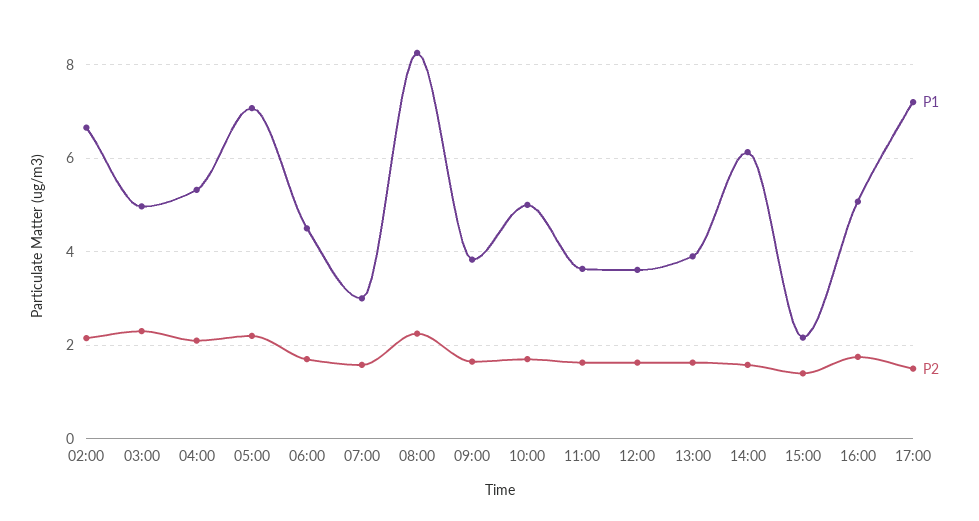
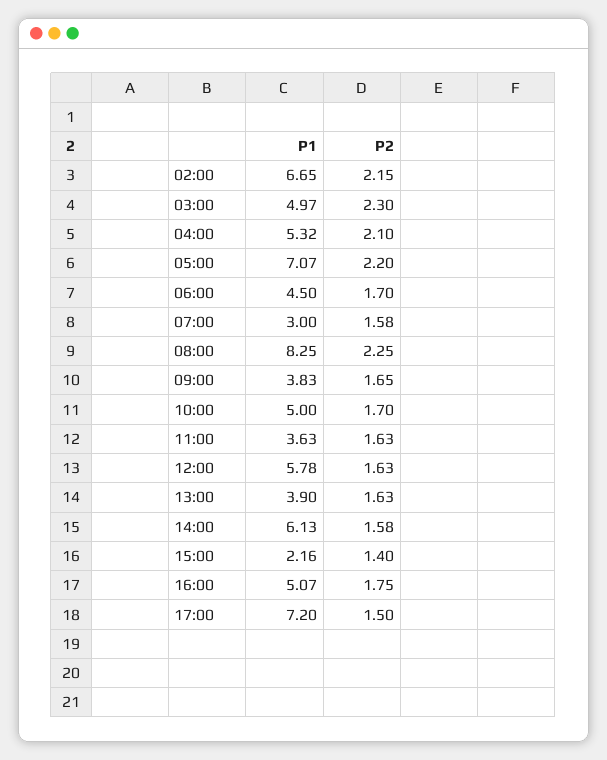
P1, 12:00: 3.6 -> 5.78

